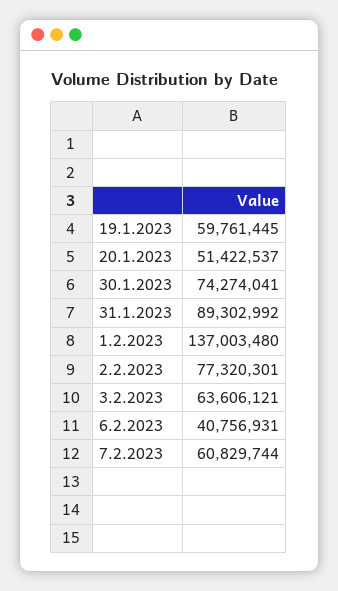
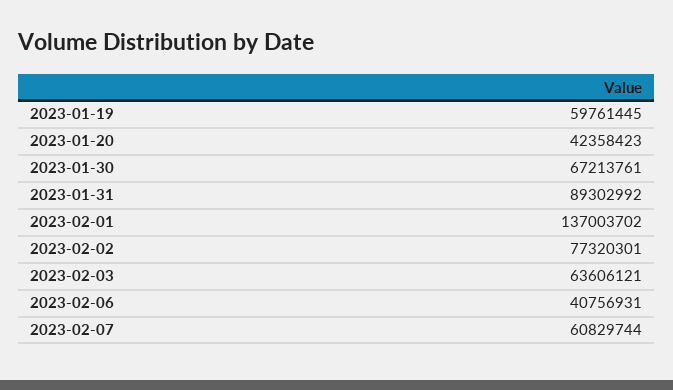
20.1.2023: 51422537 -> 42358423
30.1.2023: 74274041 -> 67213761
1.2.2023: 137003480 -> 137003702

